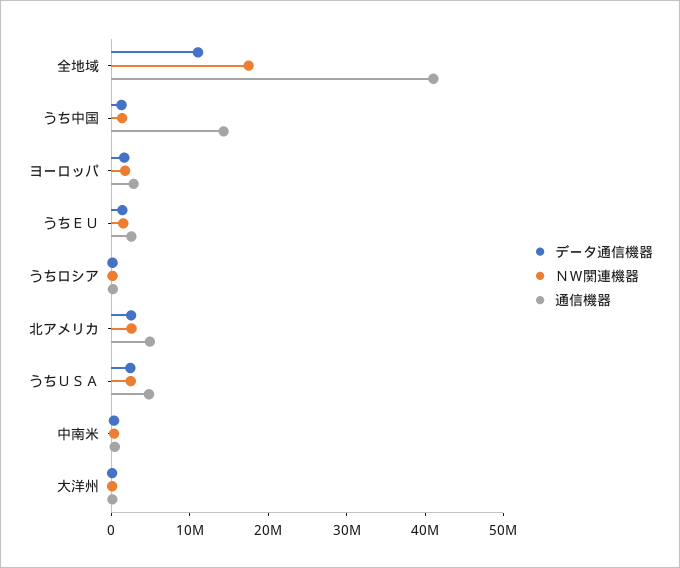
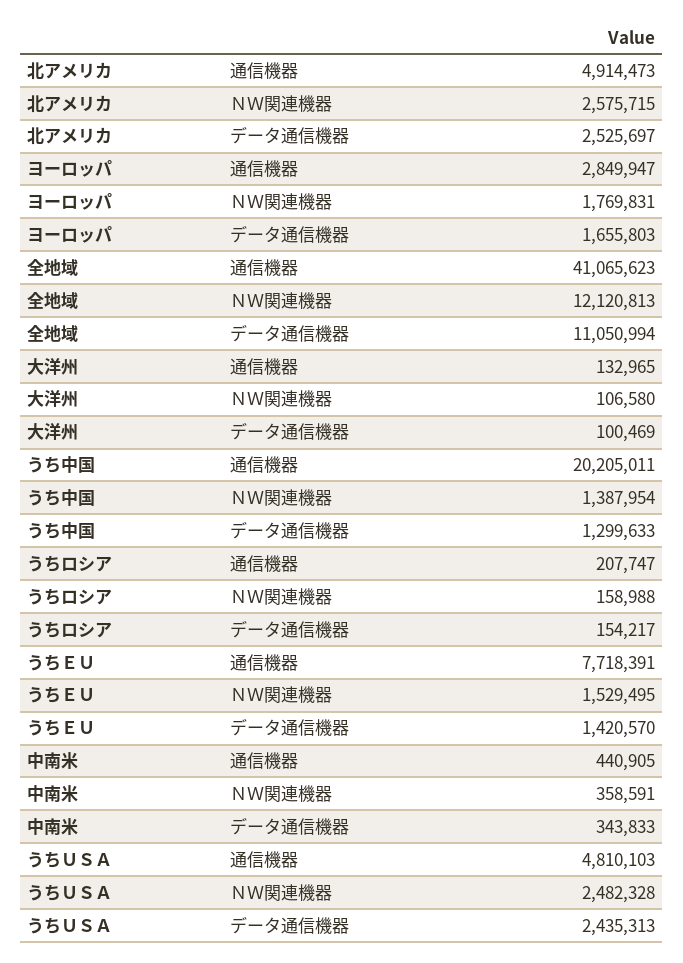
ＮＷ関連機器, 全地域: 18000000 -> 12120813
通信機器, うち中国: 14000000 -> 20205011
通信機器, うちＥＵ: 2000000 -> 7718391

